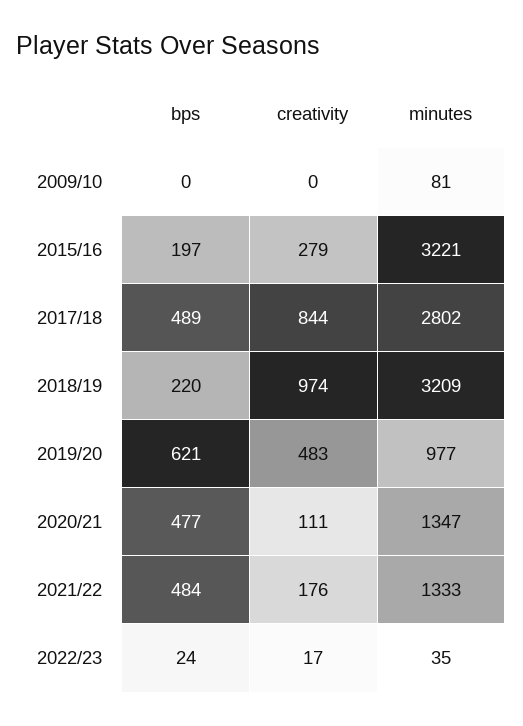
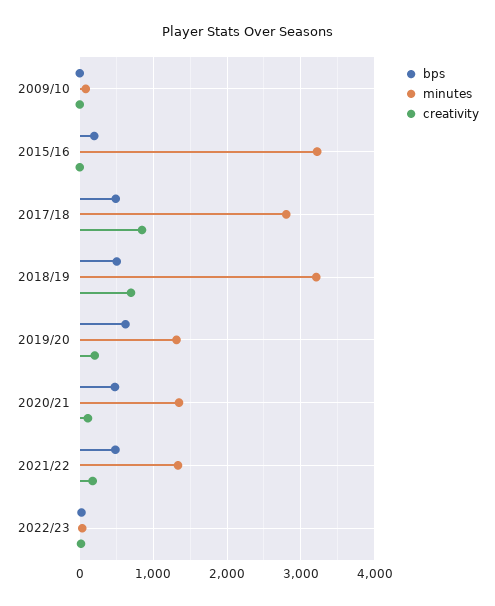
creativity, 2015/16: 279 -> 0
bps, 2018/19: 220 -> 500
creativity, 2018/19: 974 -> 700
creativity, 2019/20: 483 -> 200
minutes, 2019/20: 977 -> 1300

